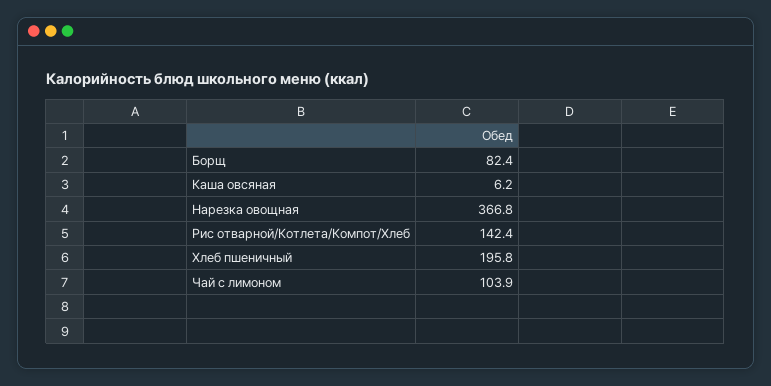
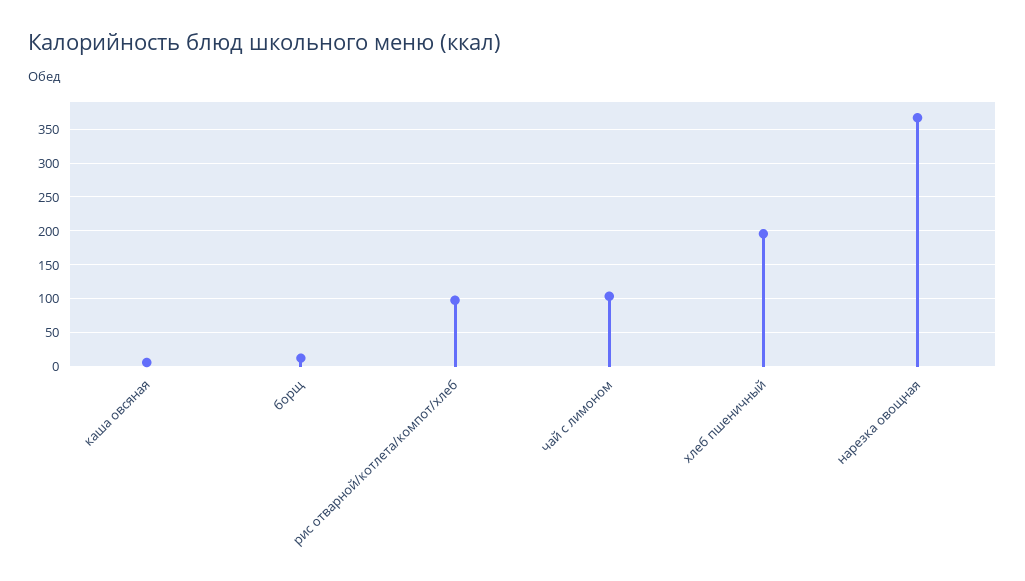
Борщ: 82.4 -> 10
Рис отварной/Котлета/Компот/Хлеб: 142.4 -> 100

